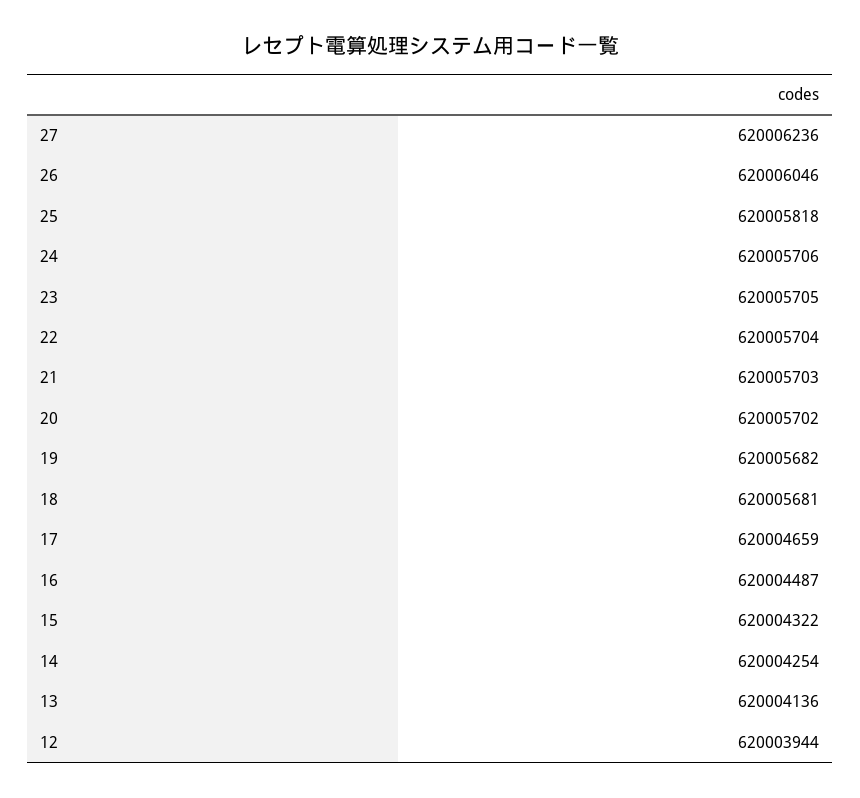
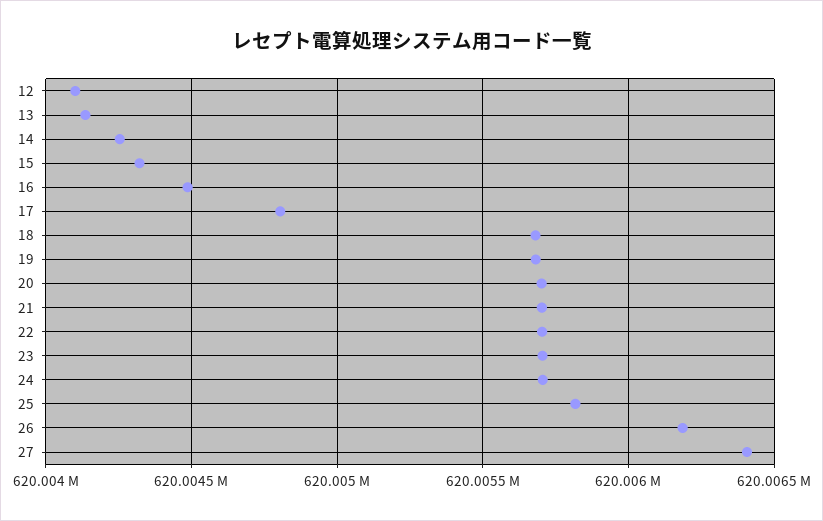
27: 620006236 -> 620006400
26: 620006046 -> 620006200
17: 620004659 -> 620004800
12: 620003944 -> 620004100

